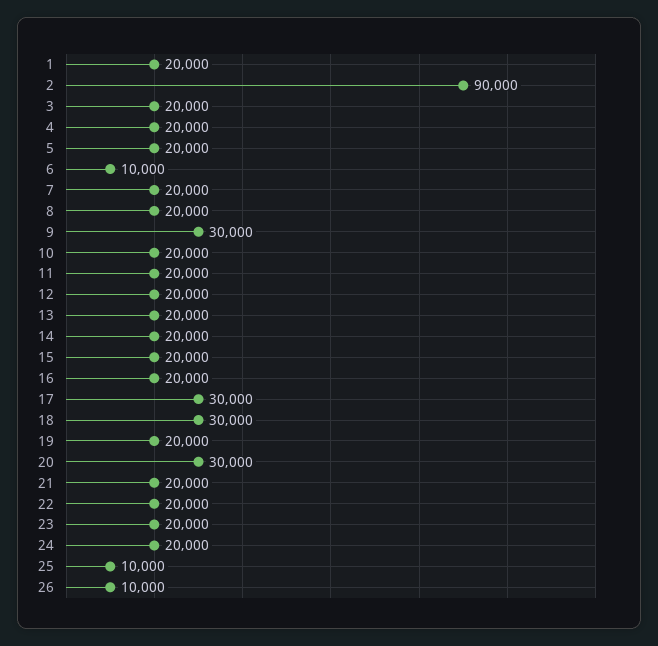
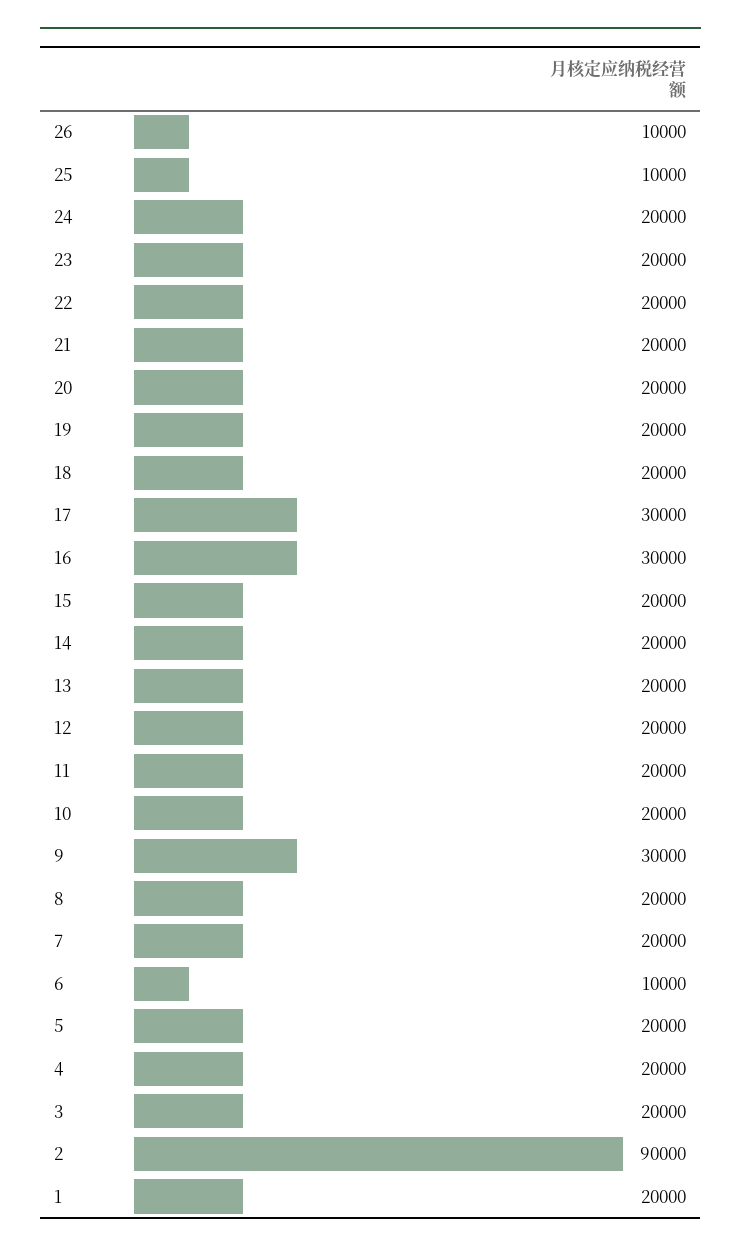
16: 20000 -> 30000
18: 30000 -> 20000
20: 30000 -> 20000

